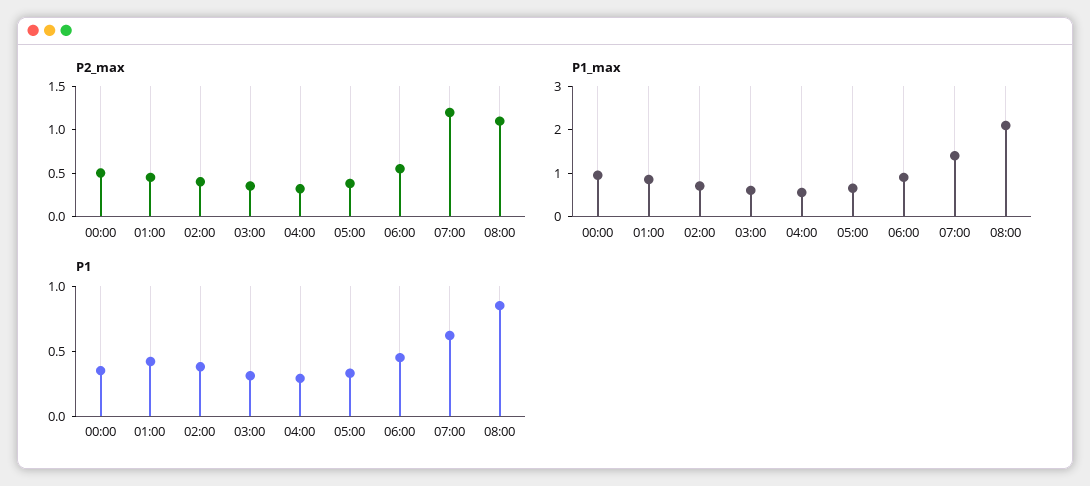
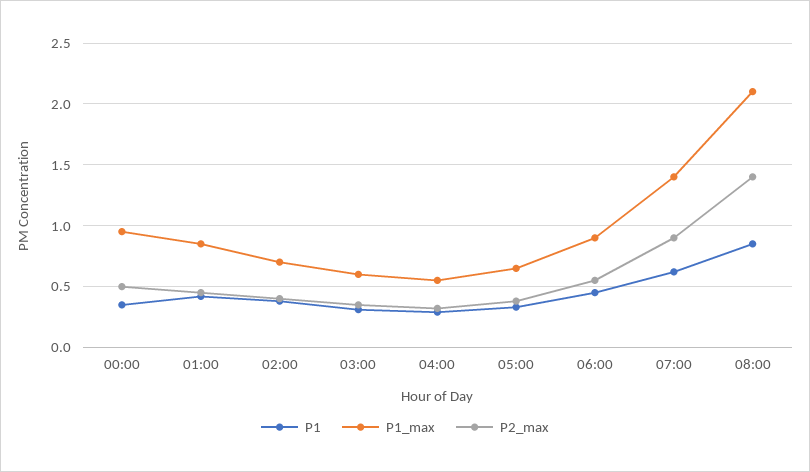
P2_max, 07:00: 1.2 -> 0.9
P2_max, 08:00: 1.1 -> 1.4

